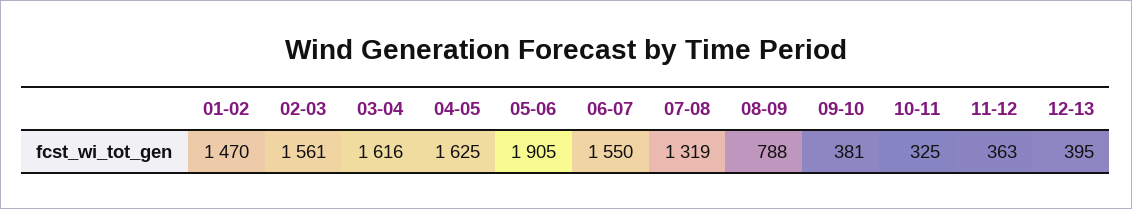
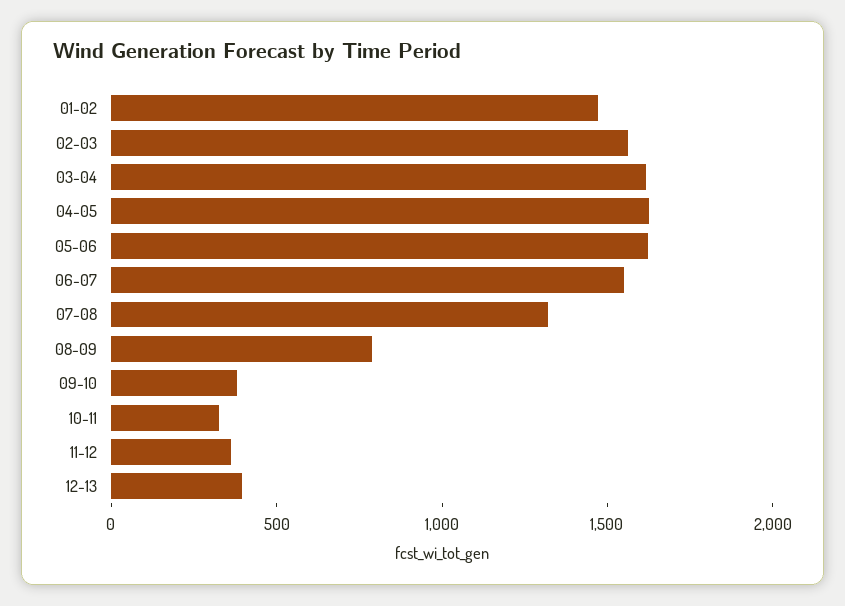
05-06: 1905 -> 1600

